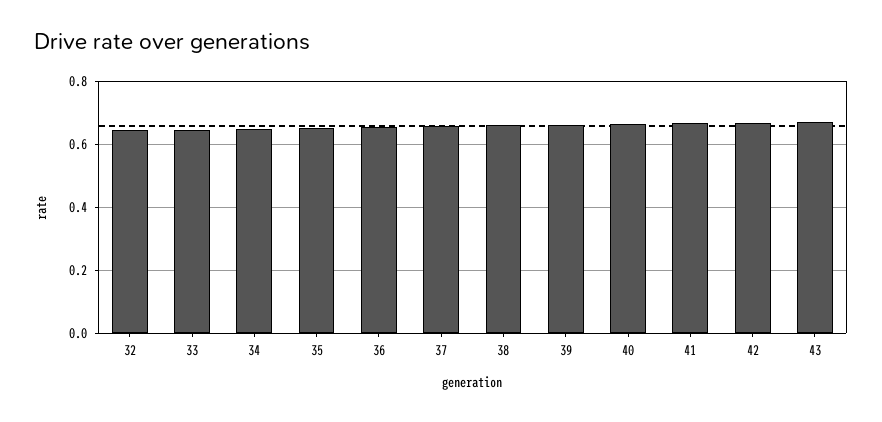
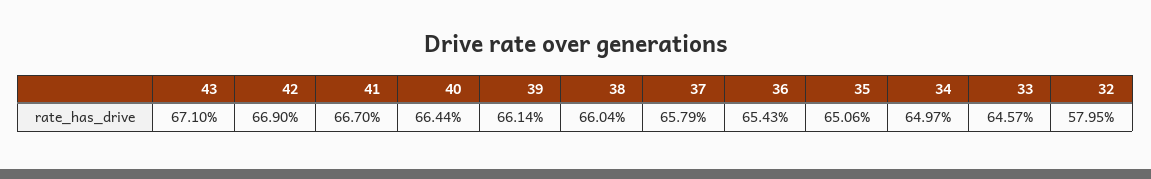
32: 0.64 -> 0.5795

